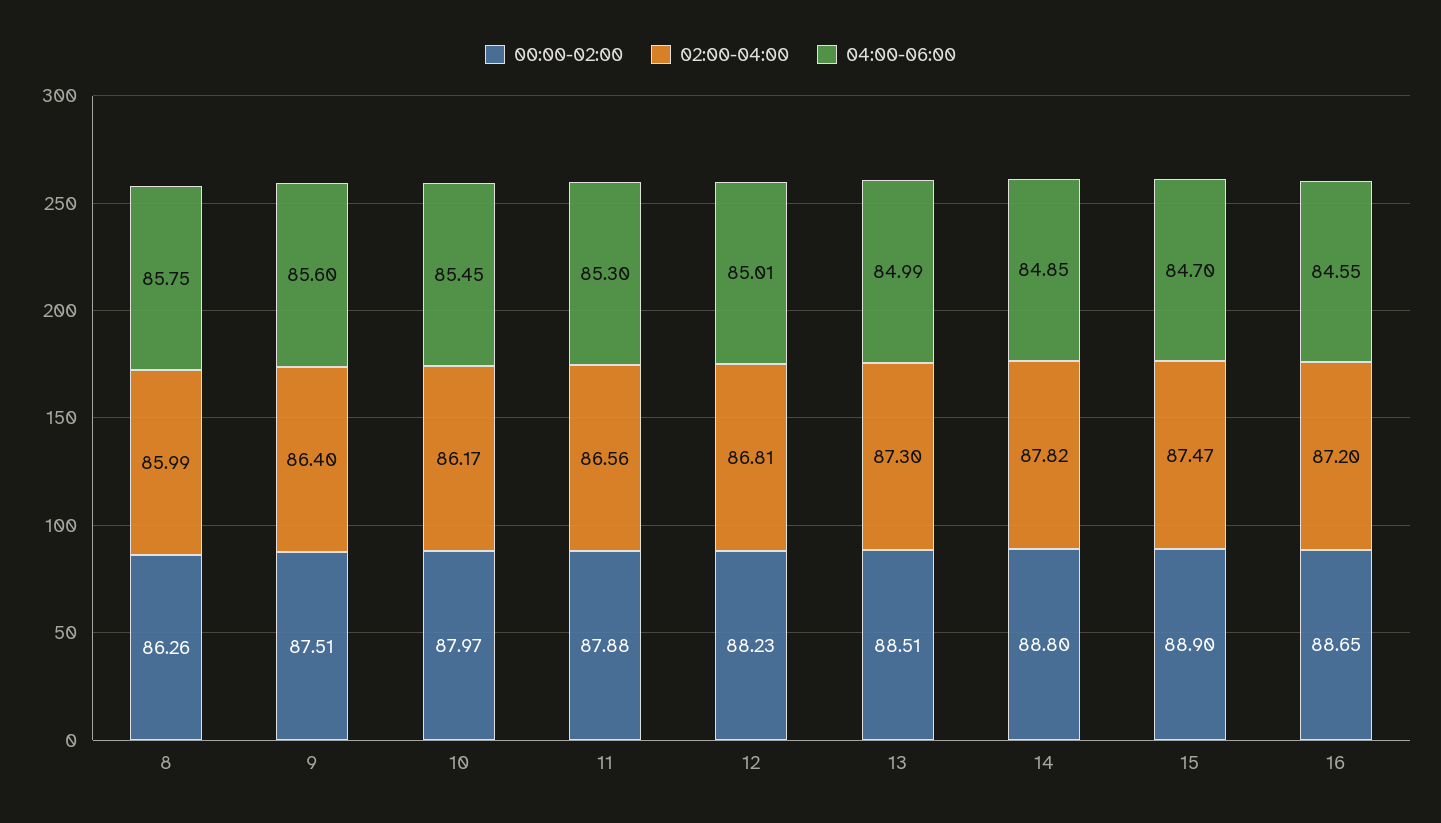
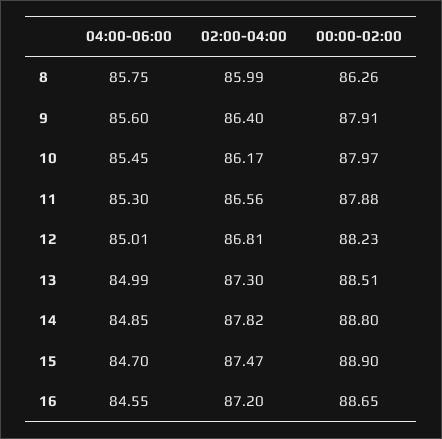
00:00-02:00, 9: 87.51 -> 87.91

